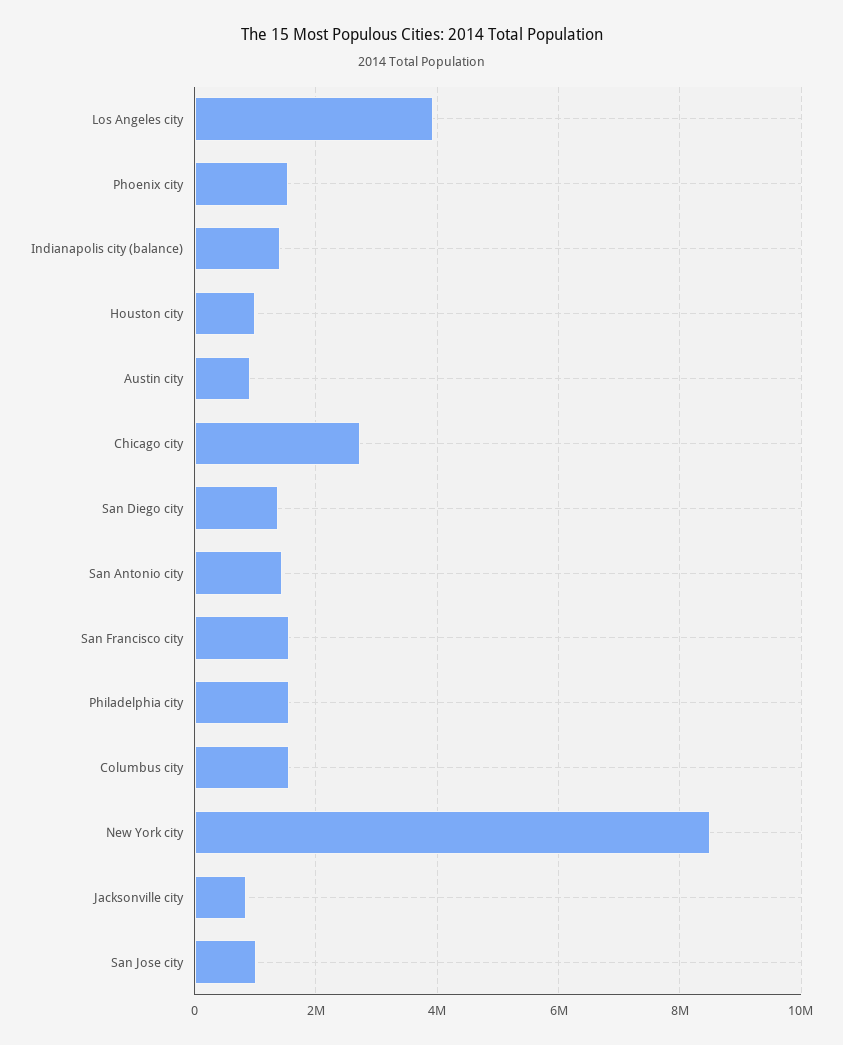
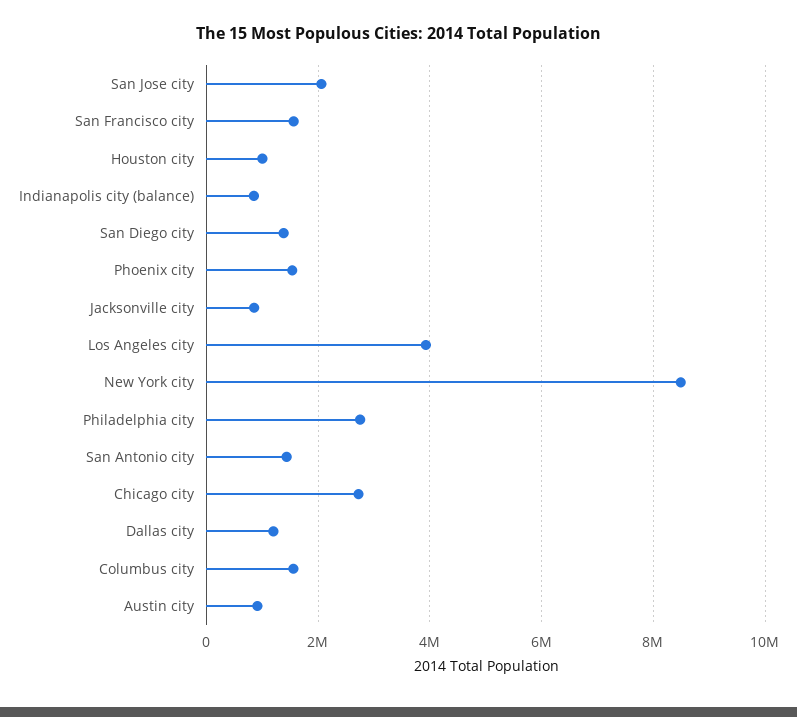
Indianapolis city (balance): 1400000 -> 800000
Philadelphia city: 1600000 -> 2800000
San Jose city: 1000000 -> 2000000
Dallas city: none -> 1200000

